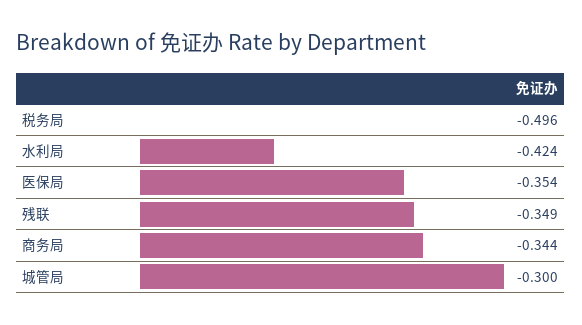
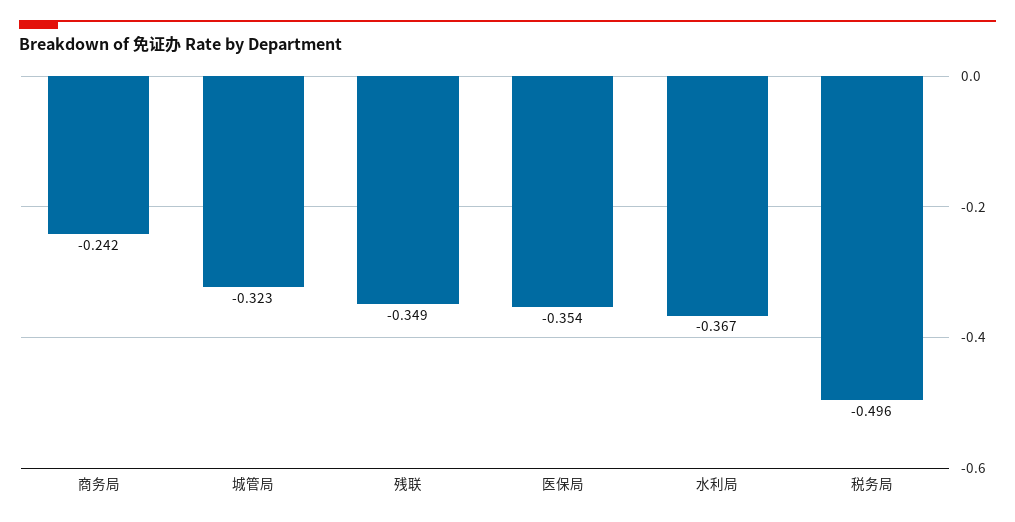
水利局: -0.424 -> -0.367
商务局: -0.344 -> -0.242
城管局: -0.3 -> -0.323

